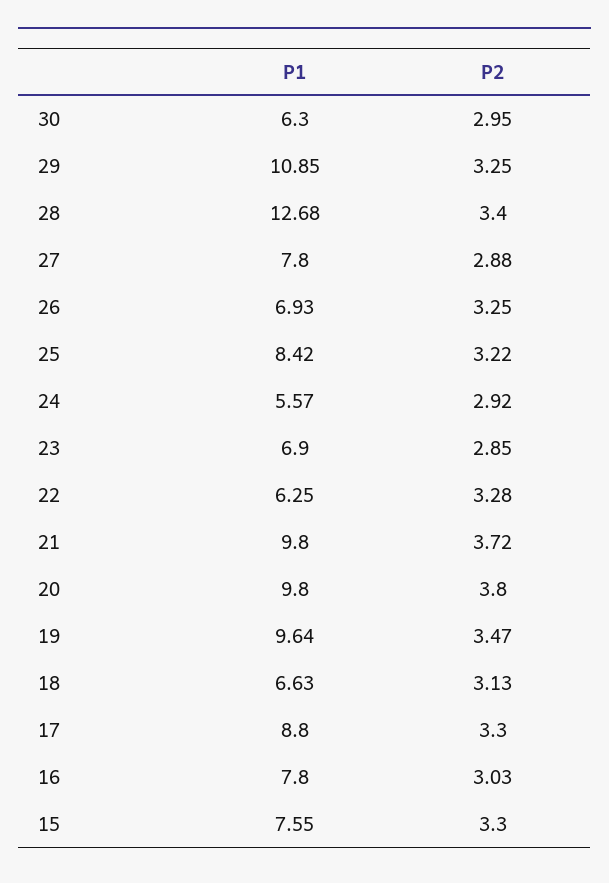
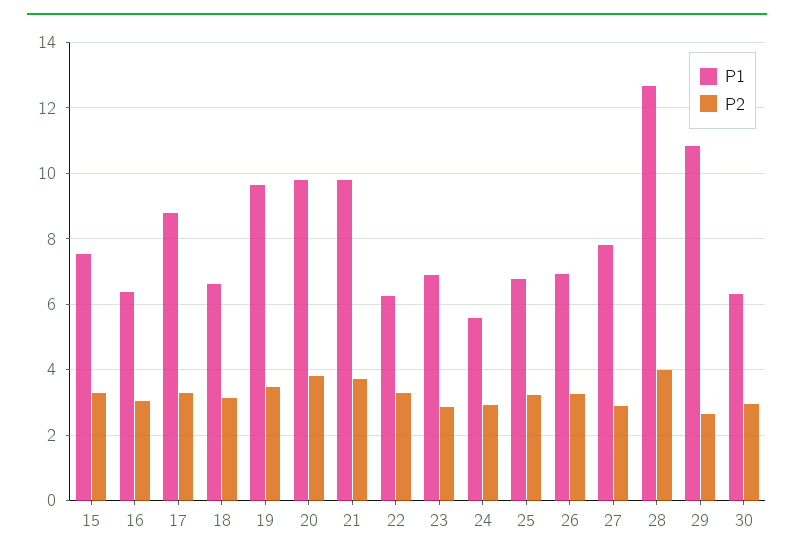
P2, 29: 3.25 -> 2.6
P2, 28: 3.4 -> 4
P1, 25: 8.42 -> 6.8
P1, 16: 7.8 -> 6.4

